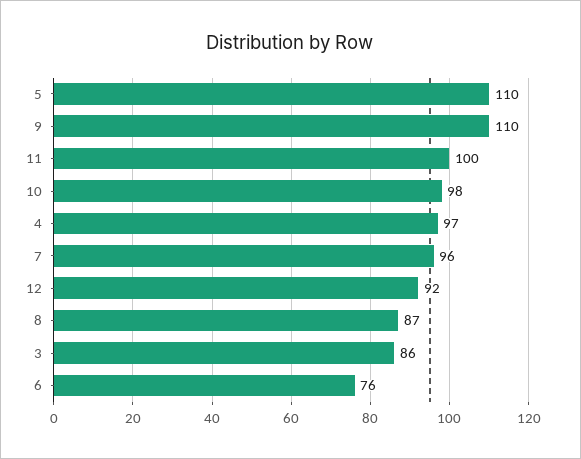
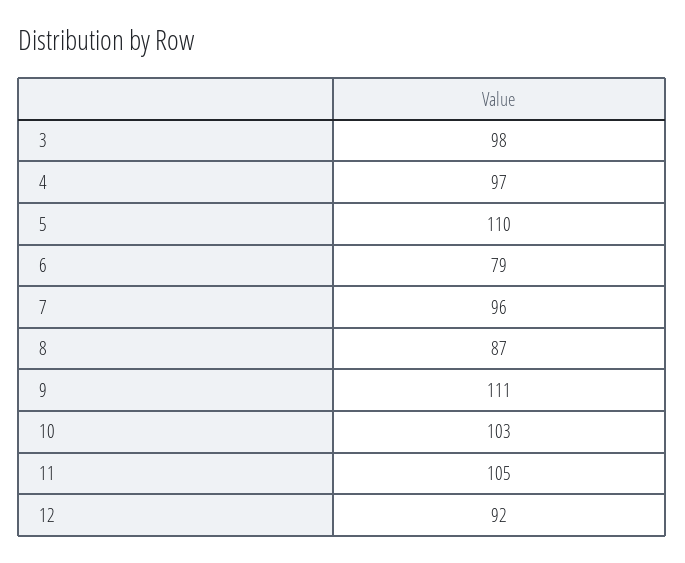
9: 110 -> 111
11: 100 -> 105
10: 98 -> 103
3: 86 -> 98
6: 76 -> 79

